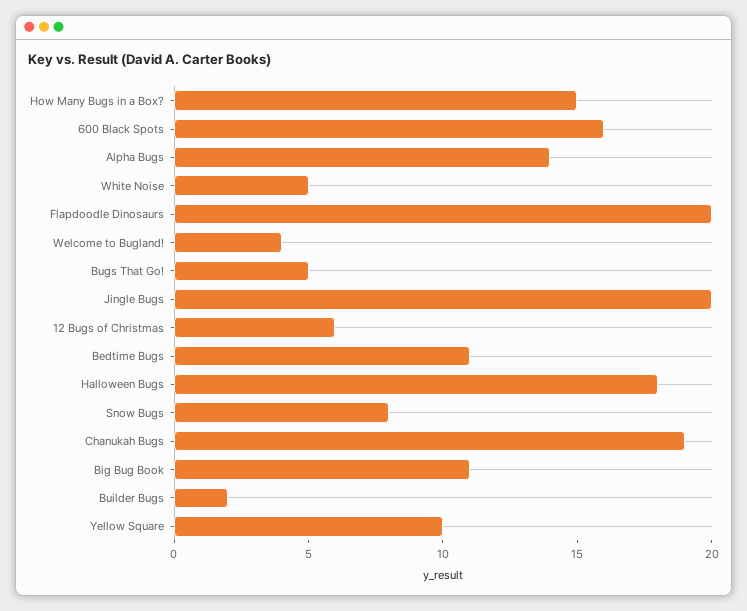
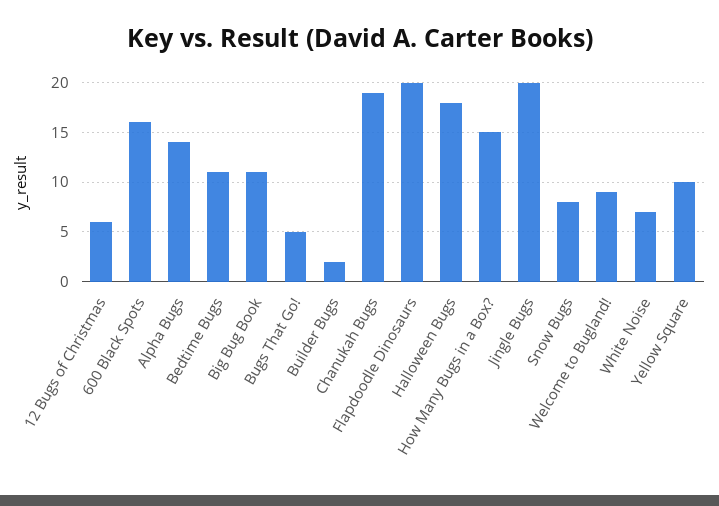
White Noise: 5 -> 7
Welcome to Bugland!: 4 -> 9

